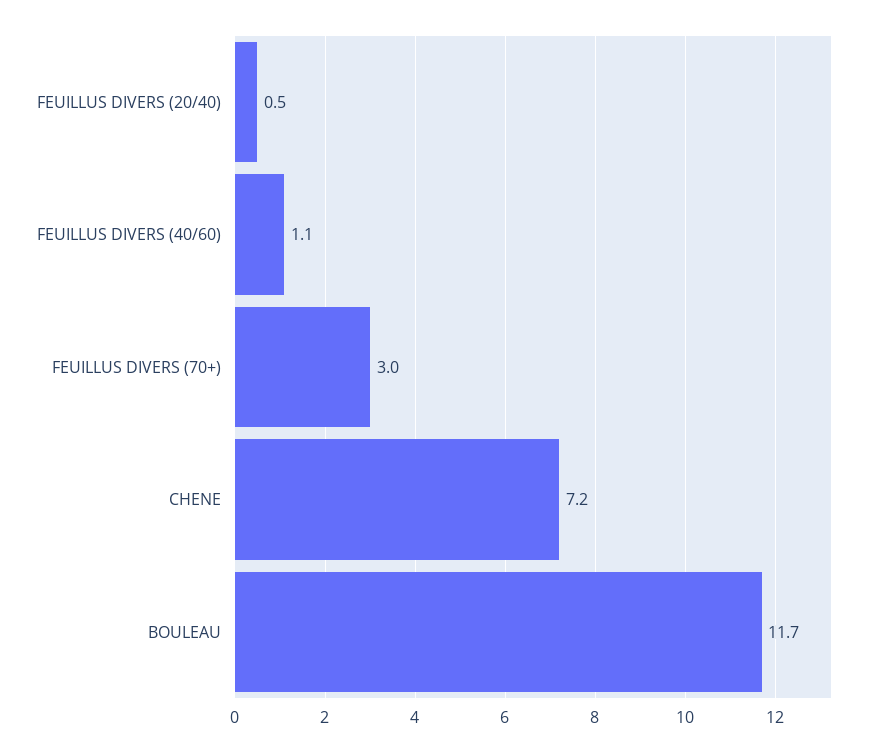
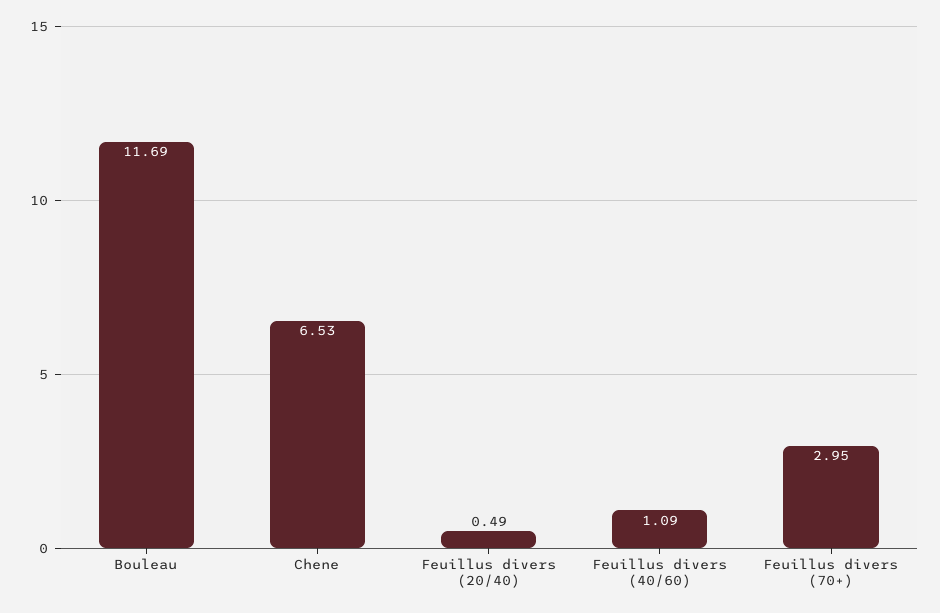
CHENE: 7.2 -> 6.53

